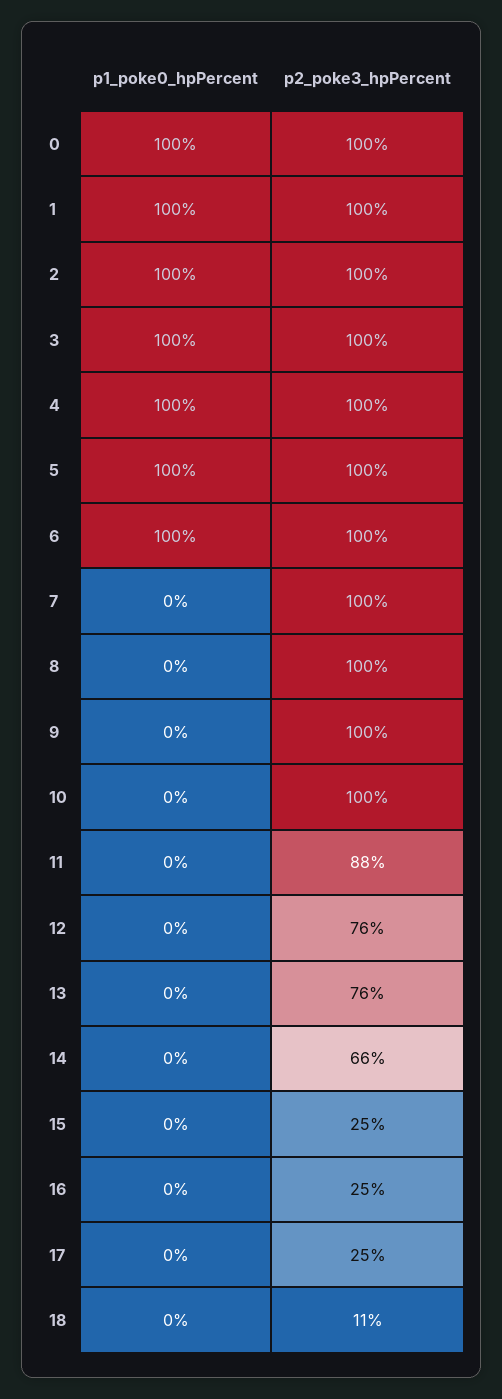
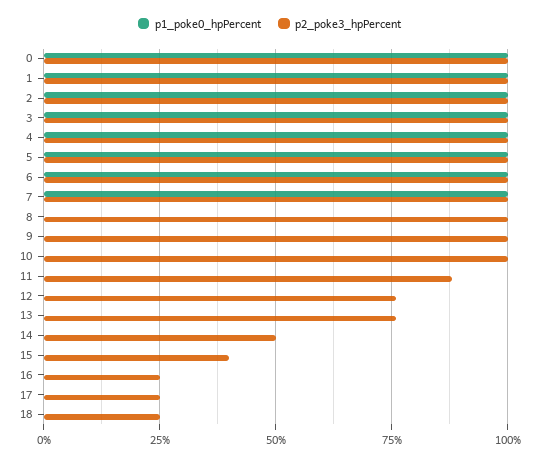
p1_poke0_hpPercent, 7: 0 -> 100
p2_poke3_hpPercent, 14: 66 -> 50
p2_poke3_hpPercent, 15: 25 -> 40
p2_poke3_hpPercent, 18: 11 -> 25

